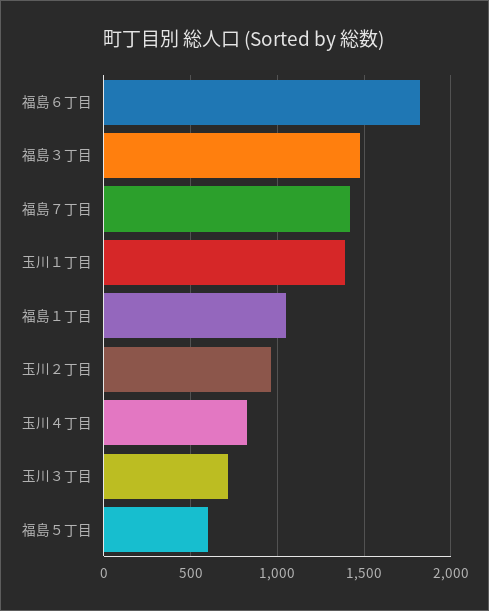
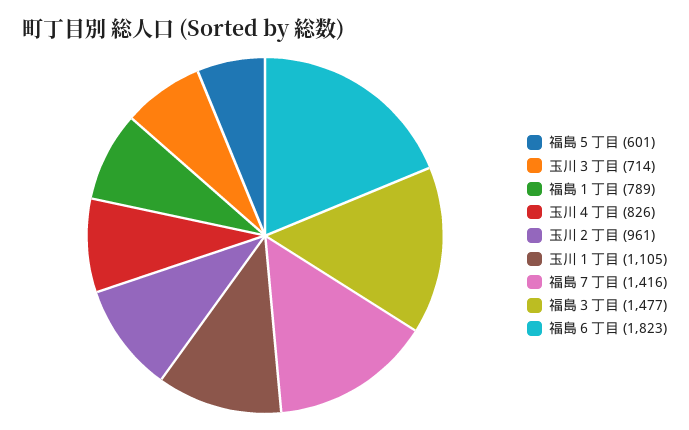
玉川１丁目: 1400 -> 1105
福島１丁目: 1050 -> 789

